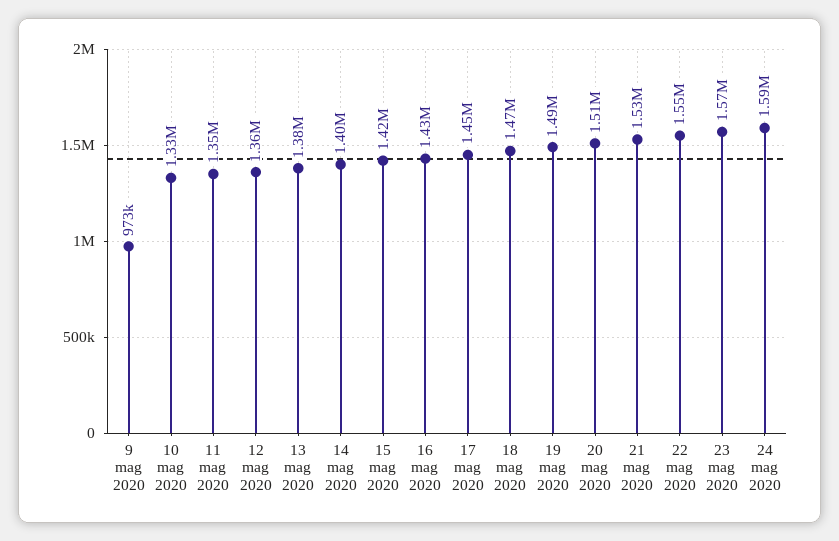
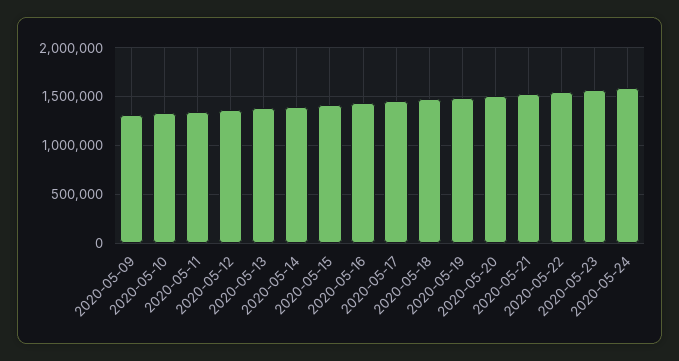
9 mag 2020: 973000 -> 1300000

